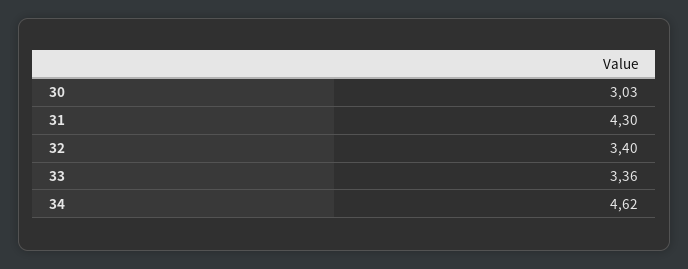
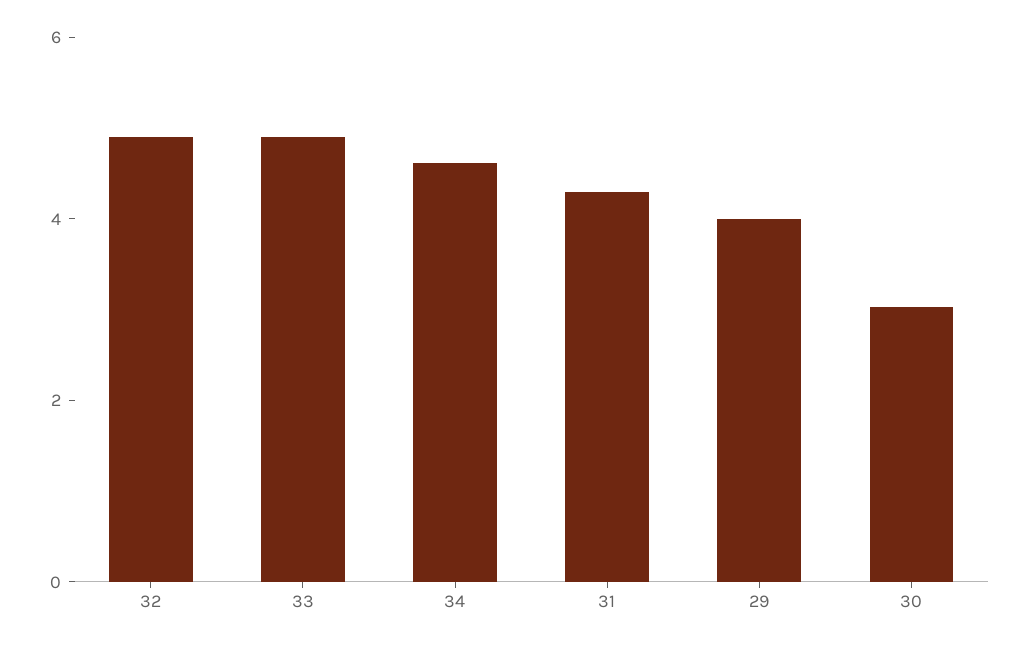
32: 3.4 -> 5
33: 3.36 -> 5
29: none -> 4

